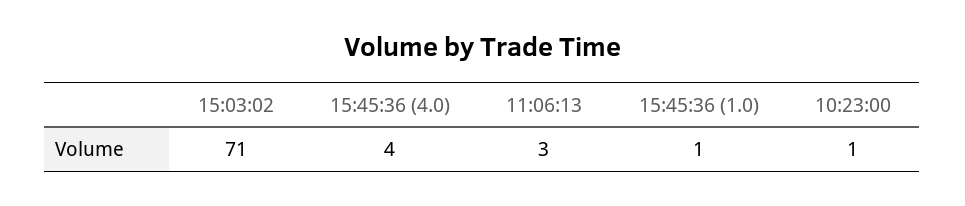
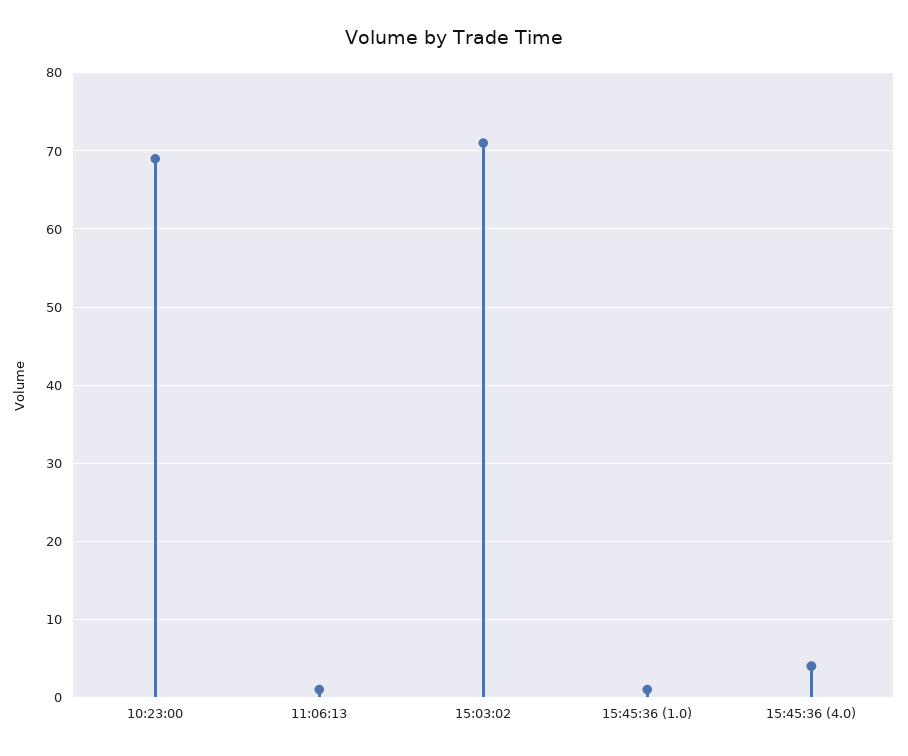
11:06:13: 3 -> 1
10:23:00: 1 -> 69

